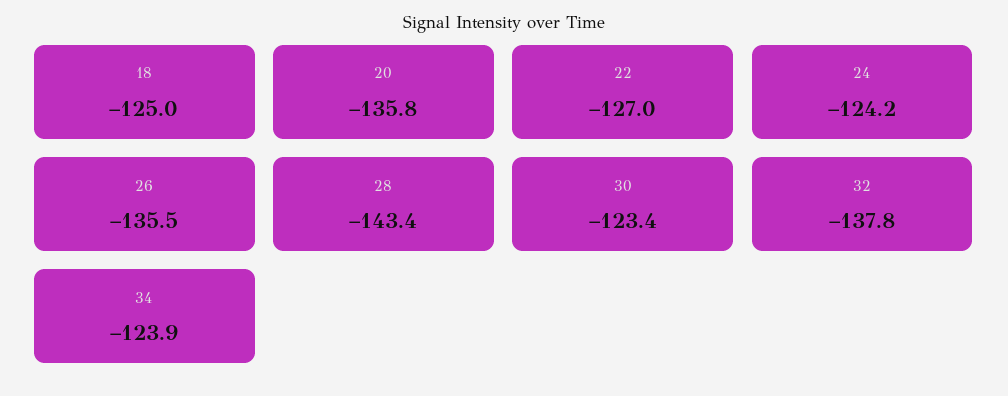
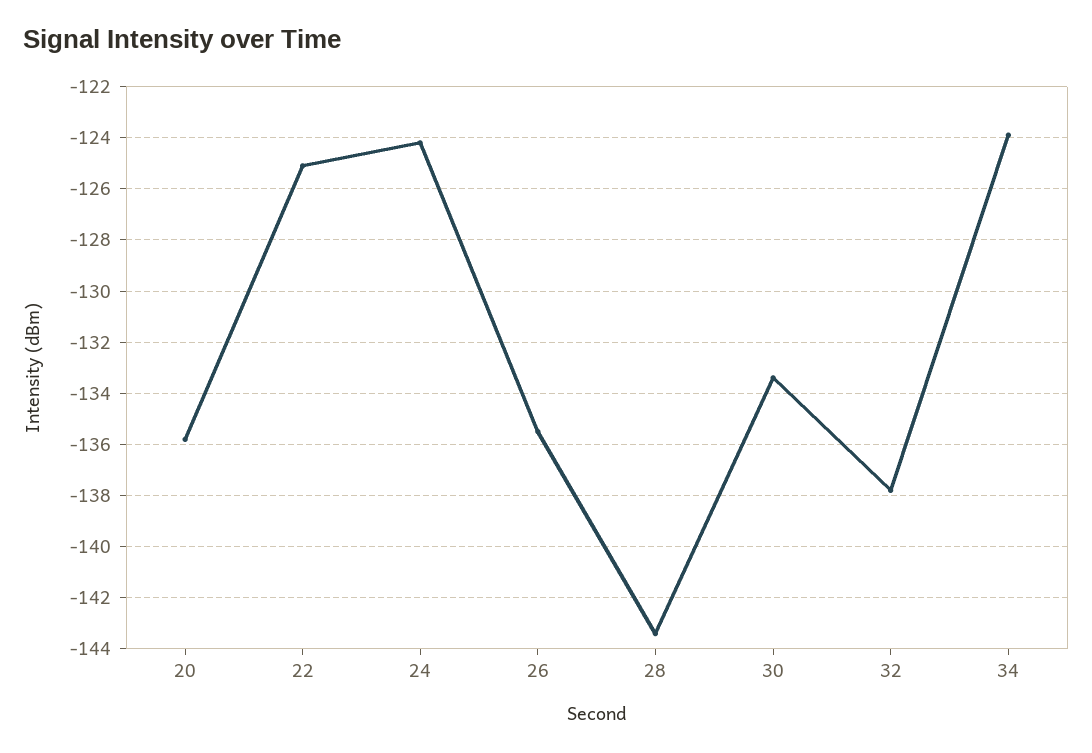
18: -125 -> none
22: -127 -> -125
30: -123.4 -> -133.5

